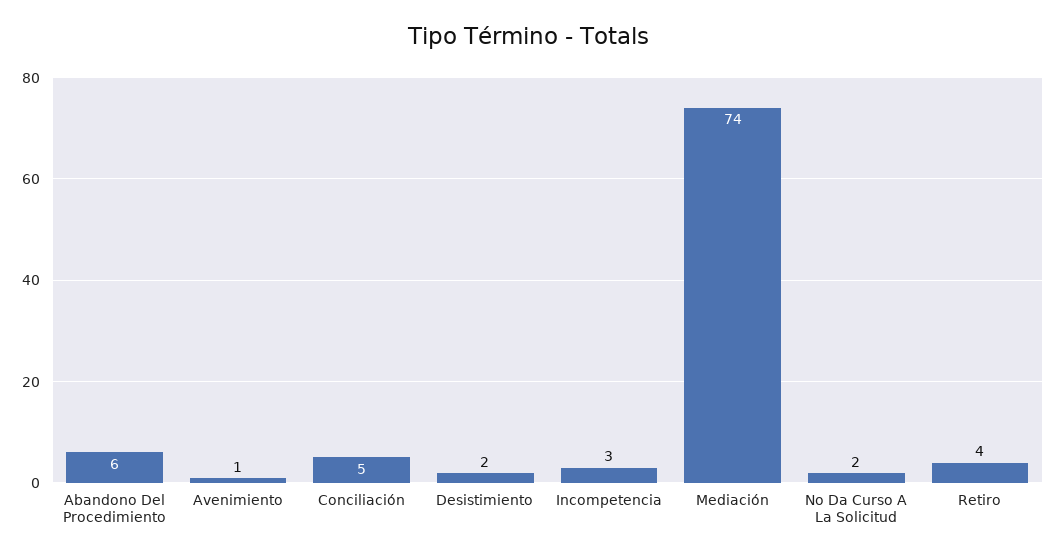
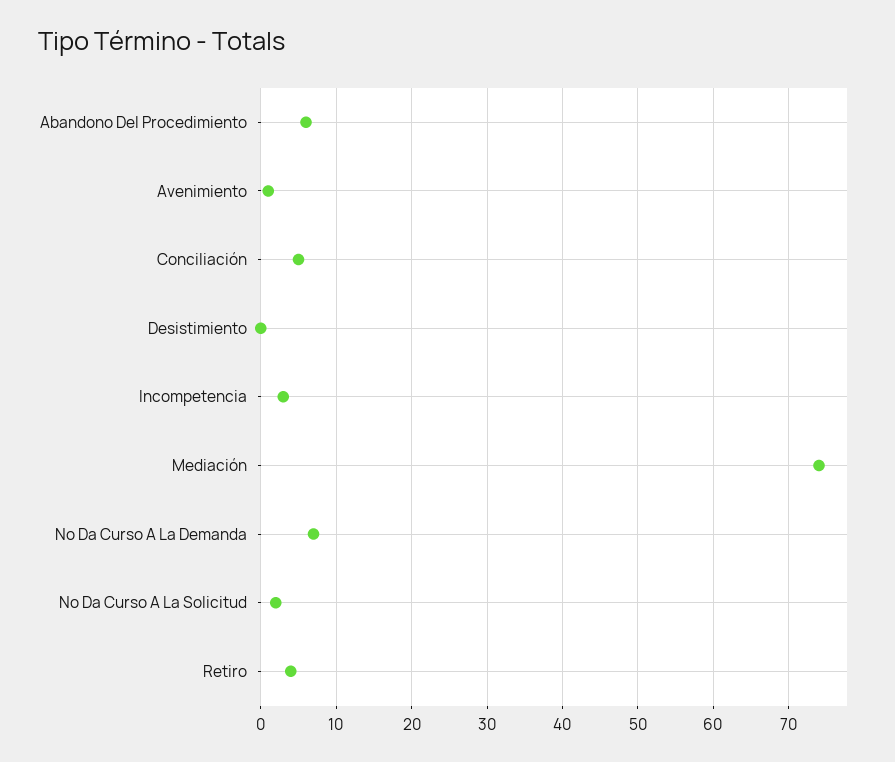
Desistimiento: 2 -> 0
No Da Curso A La Demanda: none -> 7

